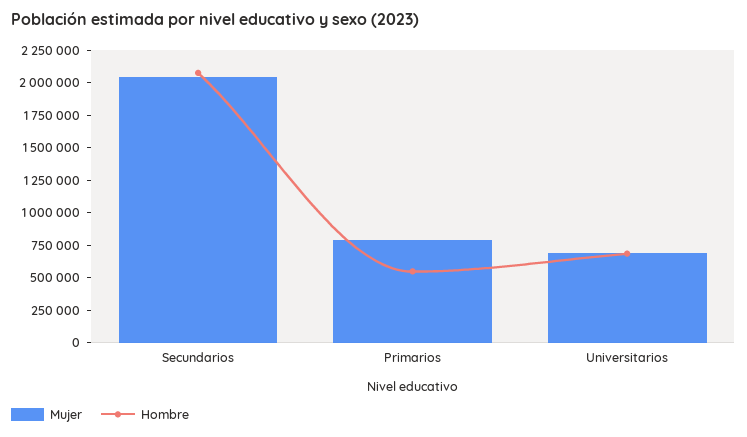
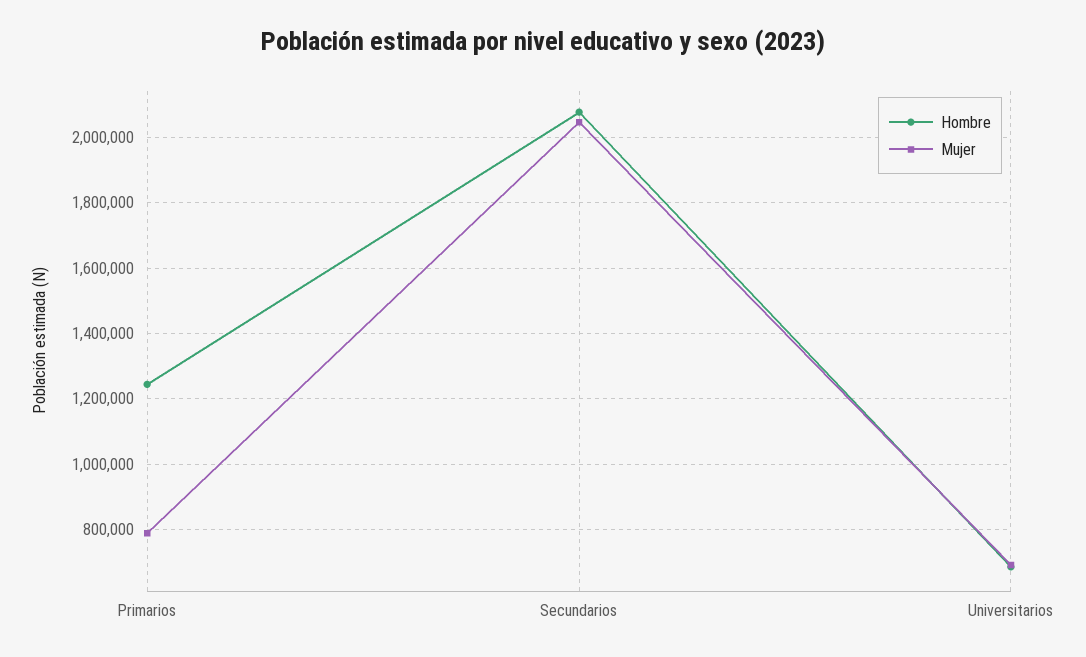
Hombre, Primarios: 500000 -> 1240000

